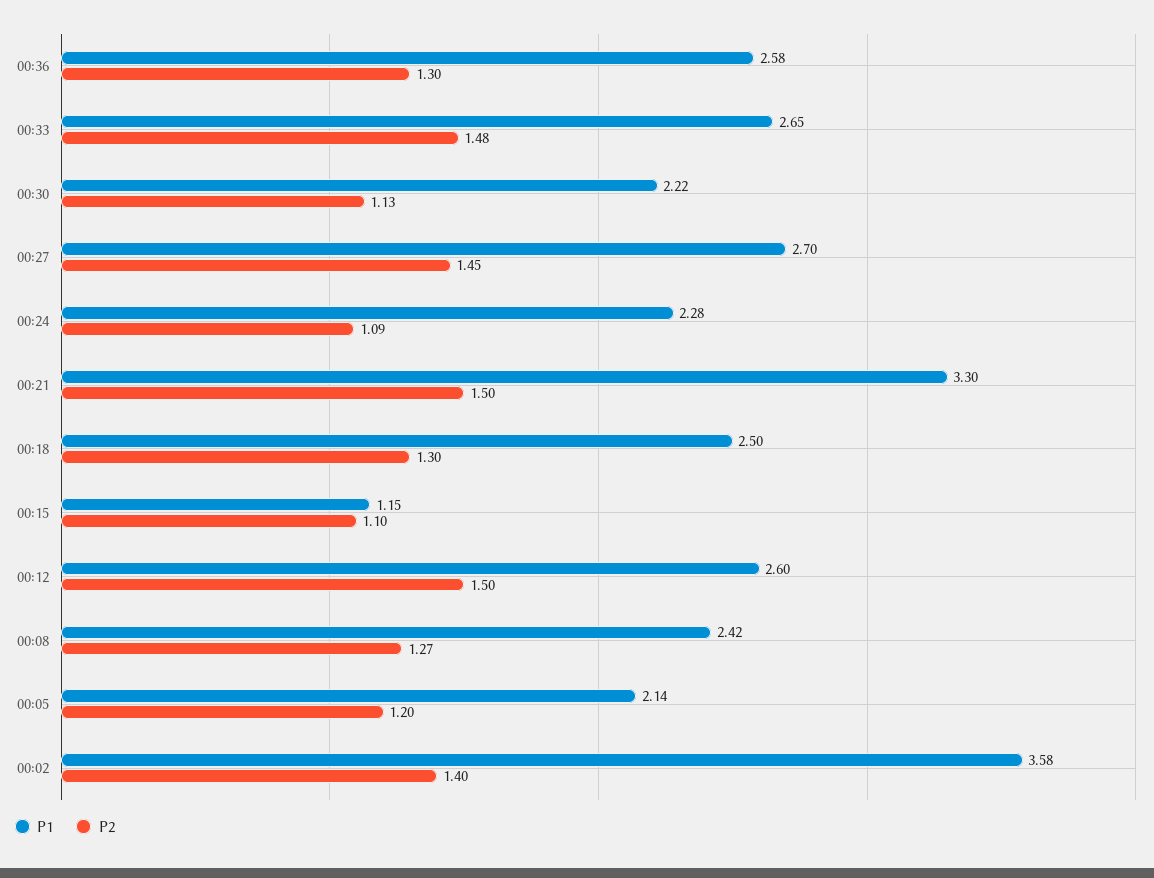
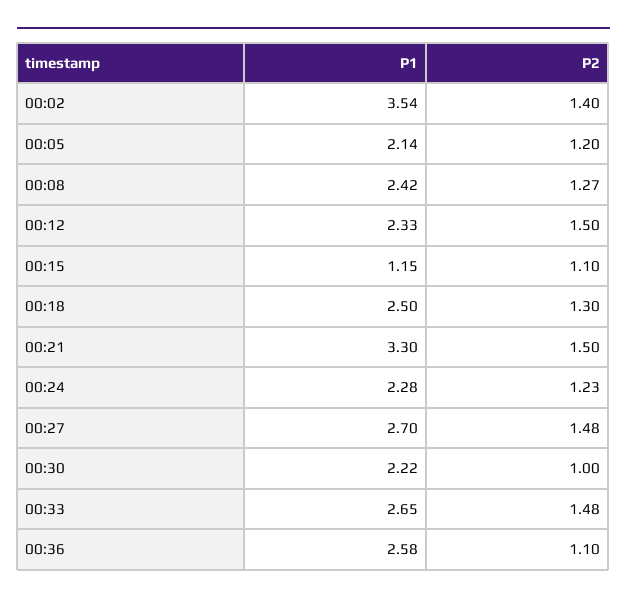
P2, 00:36: 1.3 -> 1.1
P2, 00:30: 1.13 -> 1
P2, 00:27: 1.45 -> 1.48
P2, 00:24: 1.09 -> 1.23
P1, 00:12: 2.6 -> 2.33
P1, 00:02: 3.58 -> 3.54

